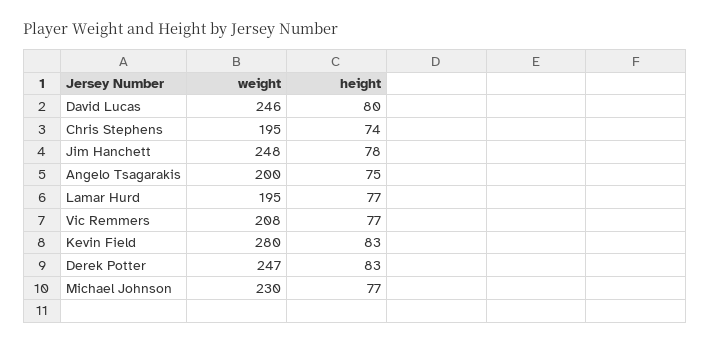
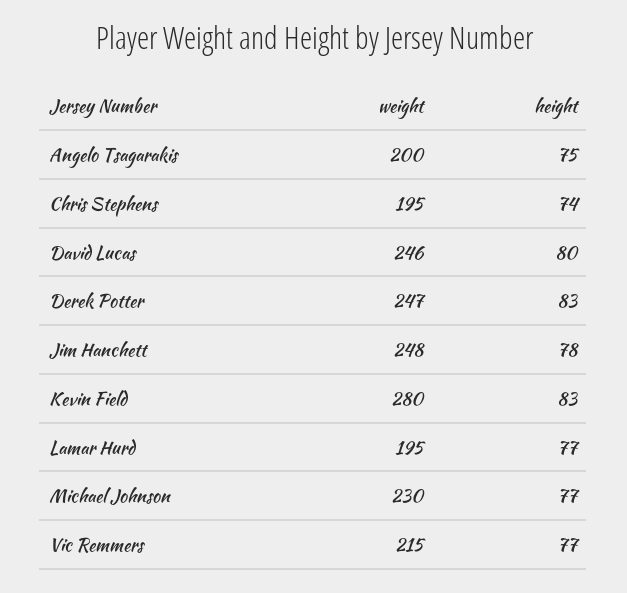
weight, Vic Remmers: 208 -> 215

